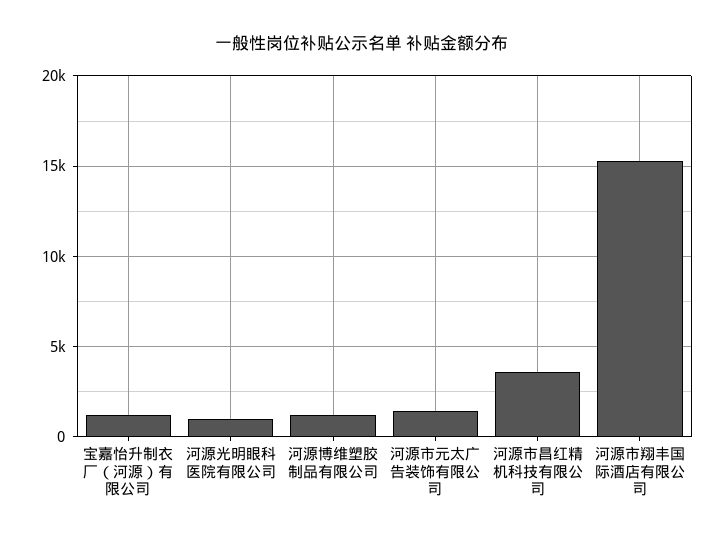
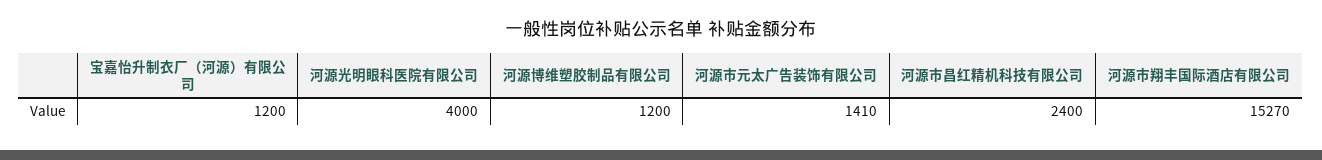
河源光明眼科医院有限公司: 1000 -> 4000
河源市昌红精机科技有限公司: 3500 -> 2400

